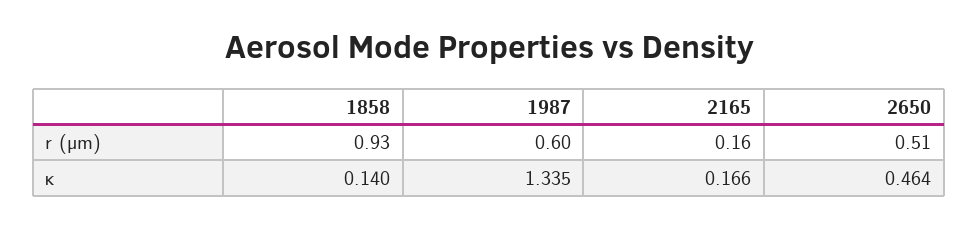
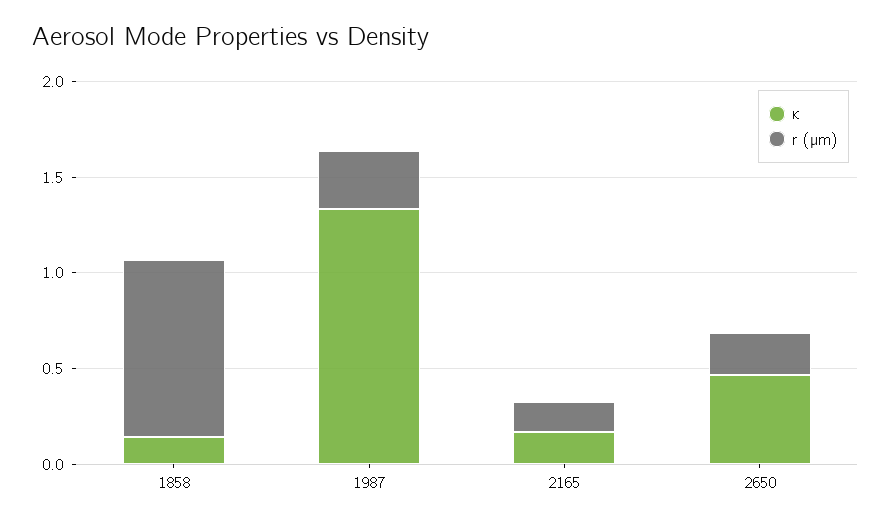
r (µm), 1987: 0.6 -> 0.3
r (µm), 2650: 0.51 -> 0.2

